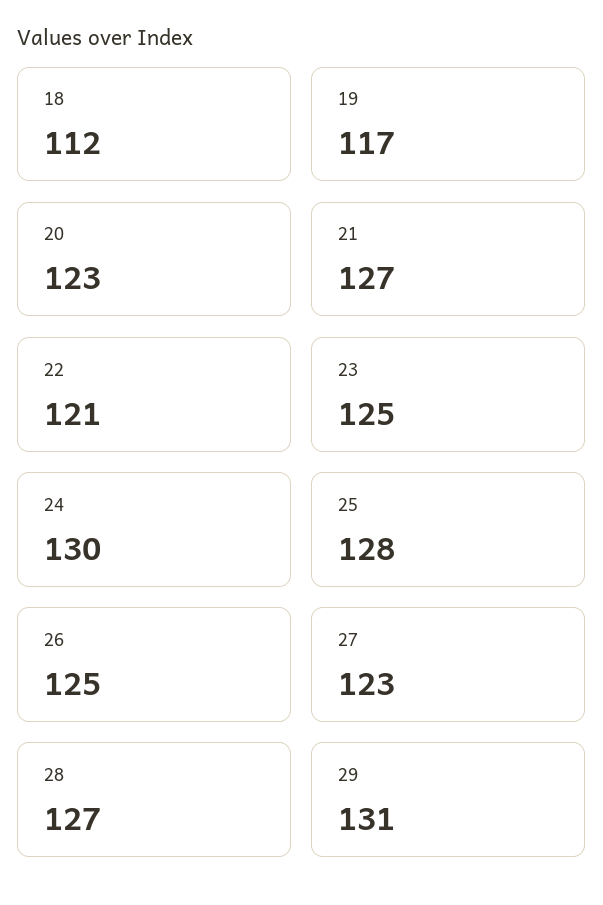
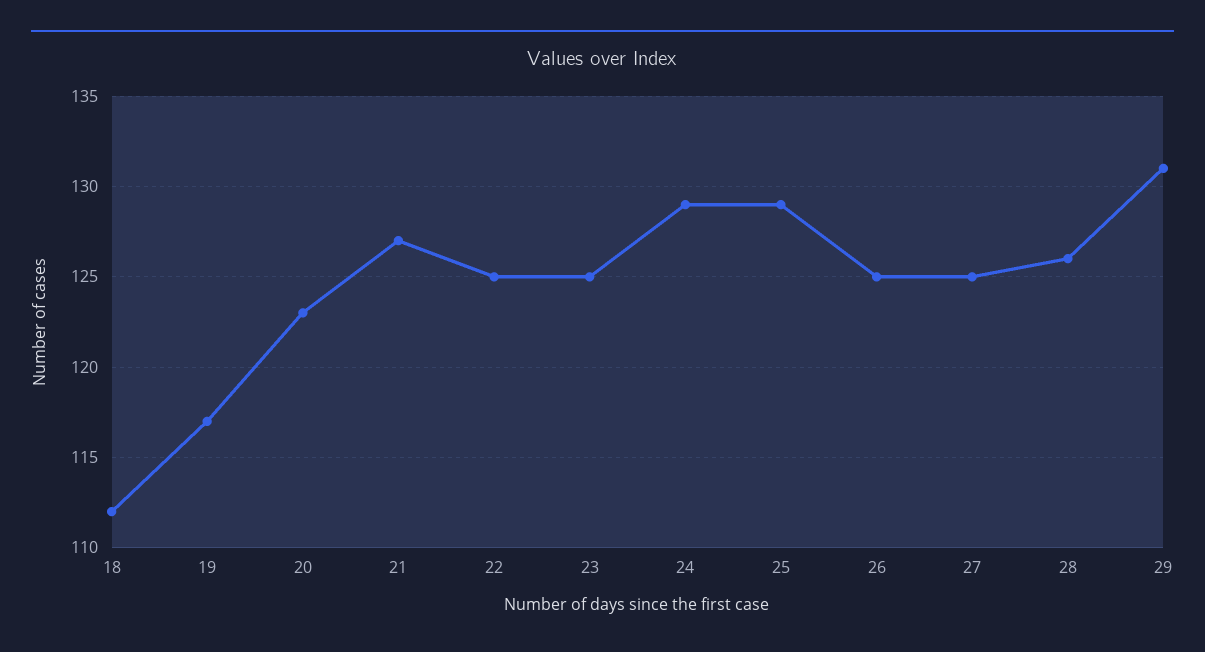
22: 121 -> 125
24: 130 -> 129
25: 128 -> 129
27: 123 -> 125
28: 127 -> 126

